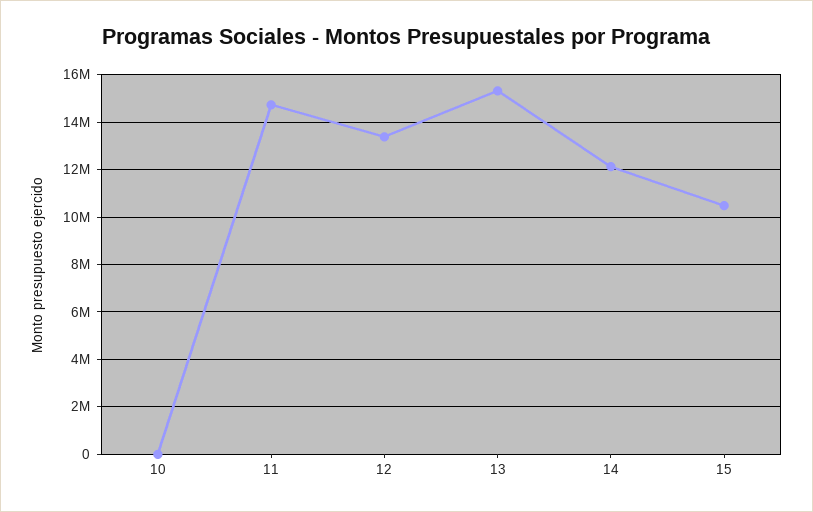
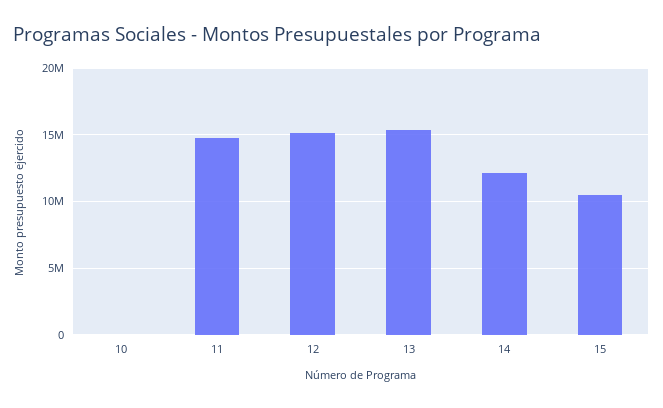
12: 13500000 -> 15000000

